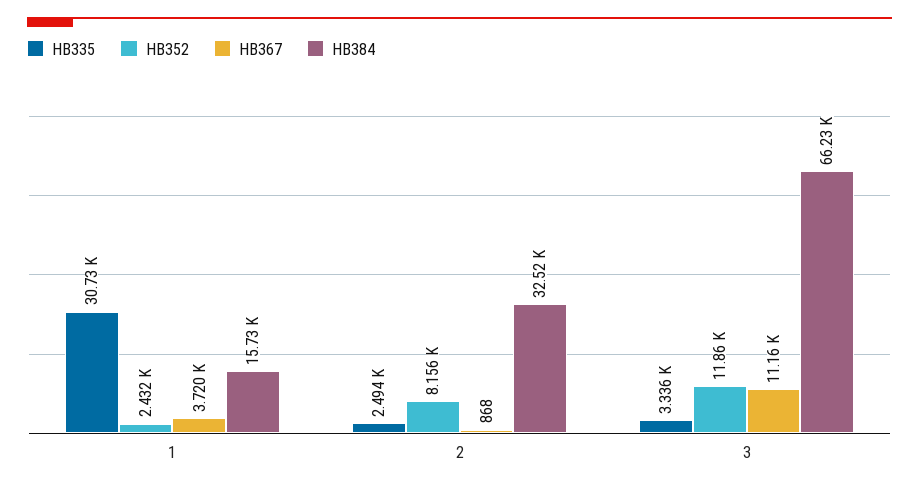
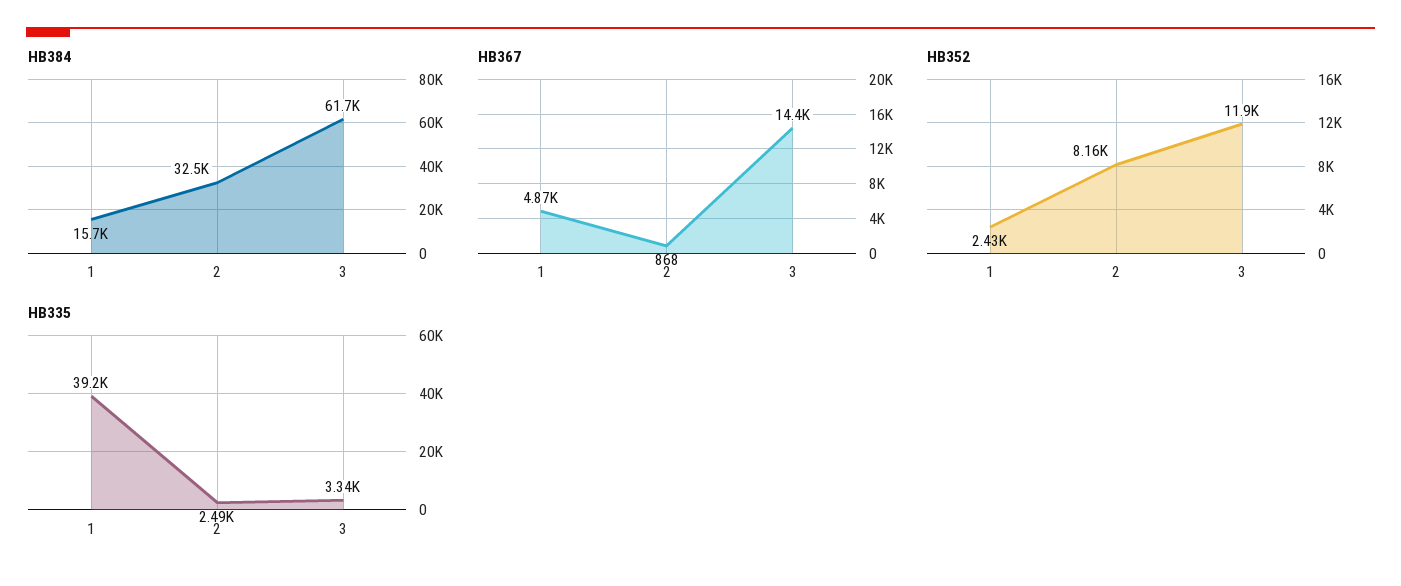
HB335, 1: 30730 -> 39200
HB367, 1: 3720 -> 4870
HB367, 3: 11160 -> 14400
HB384, 3: 66230 -> 61700

